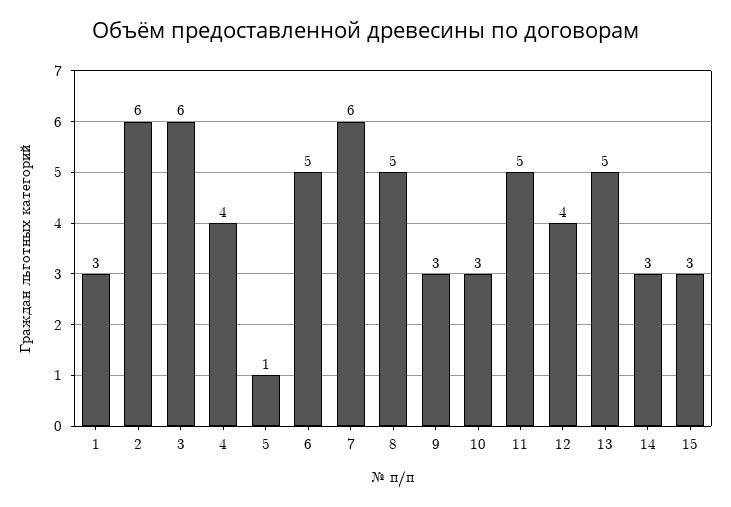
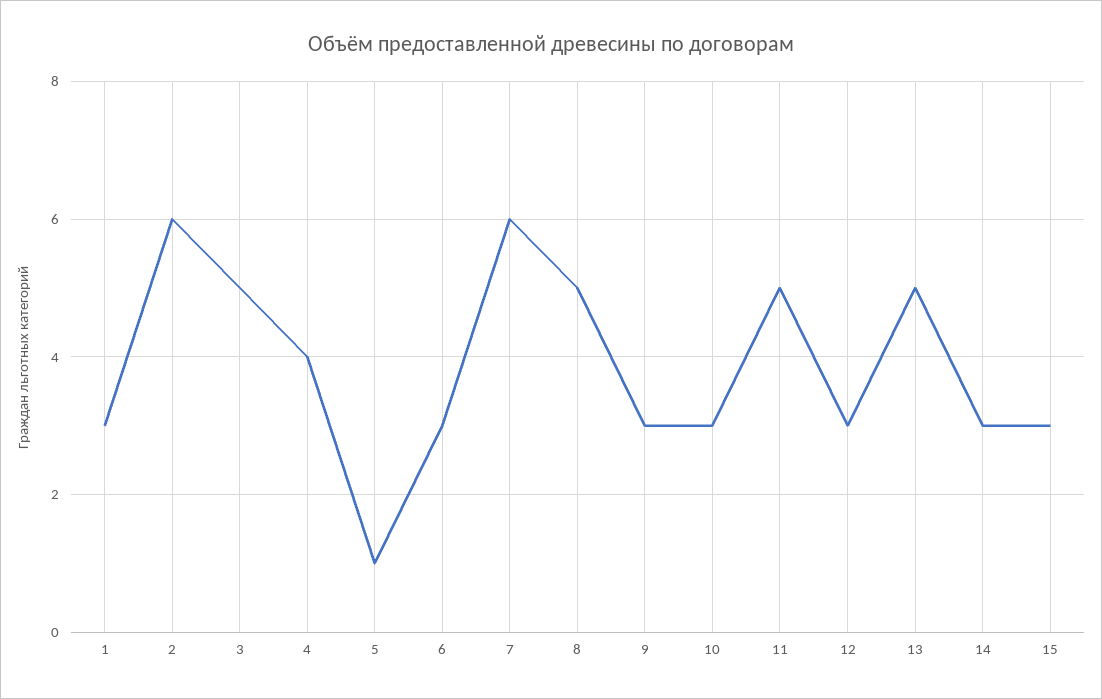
3: 6 -> 5
6: 5 -> 3
12: 4 -> 3

